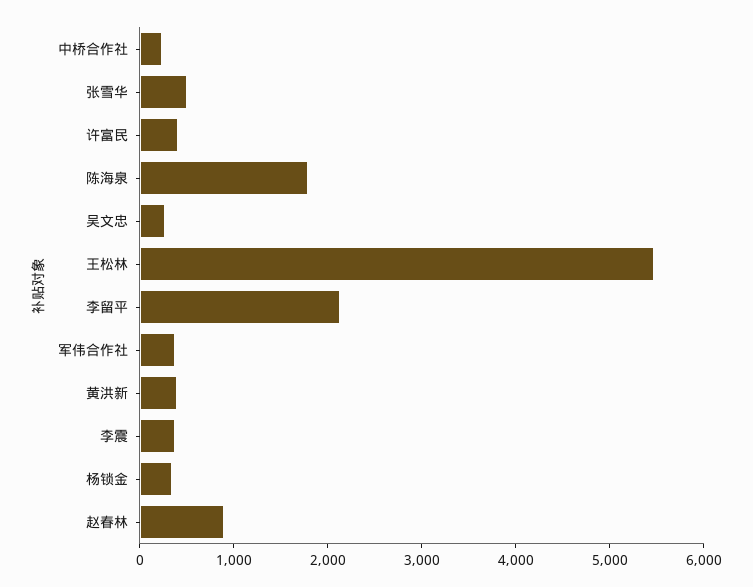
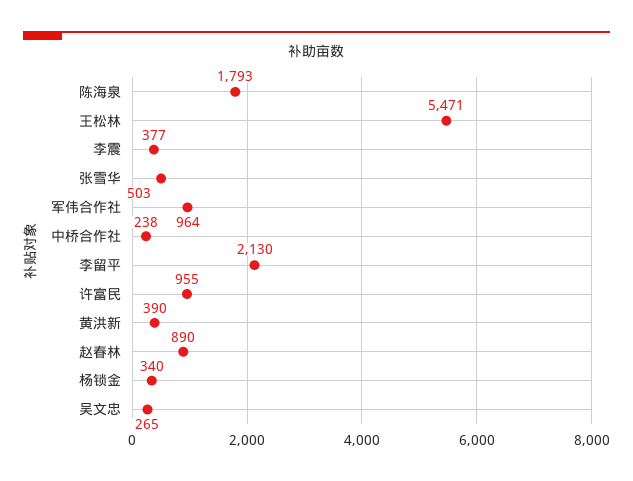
许富民: 400 -> 955
军伟合作社: 400 -> 964

